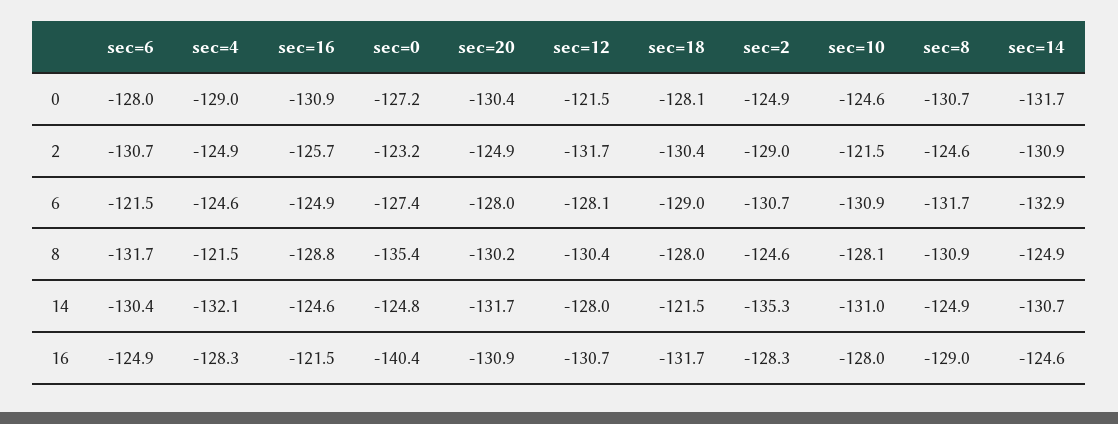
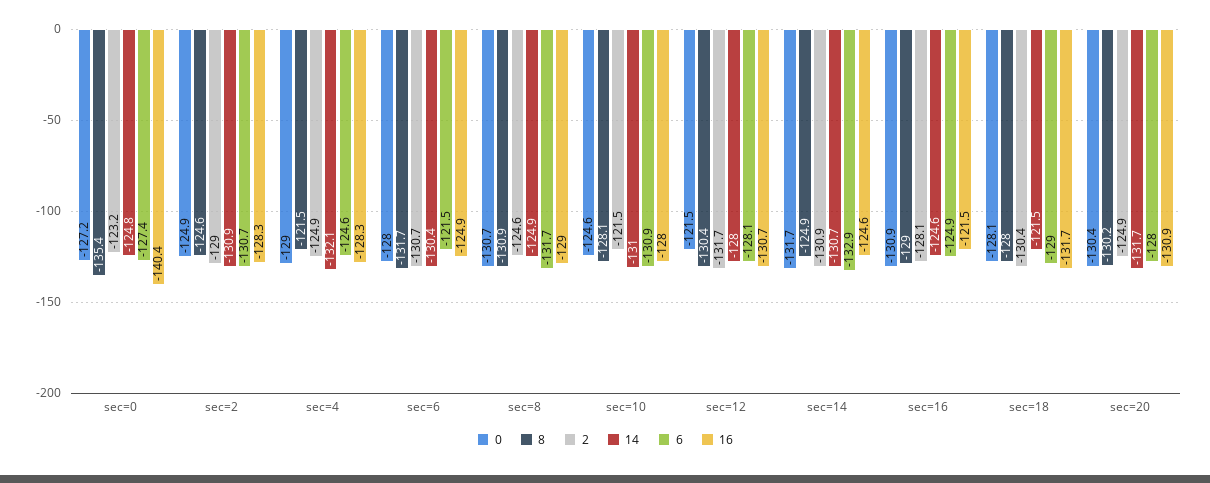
2, sec=16: -125.7 -> -128.1
8, sec=16: -128.8 -> -129
14, sec=2: -135.3 -> -130.9

